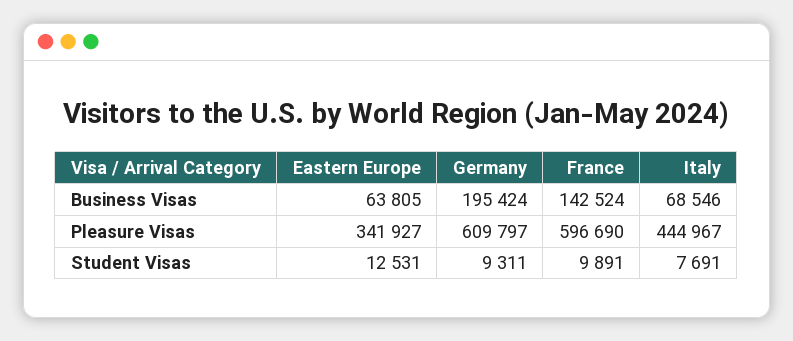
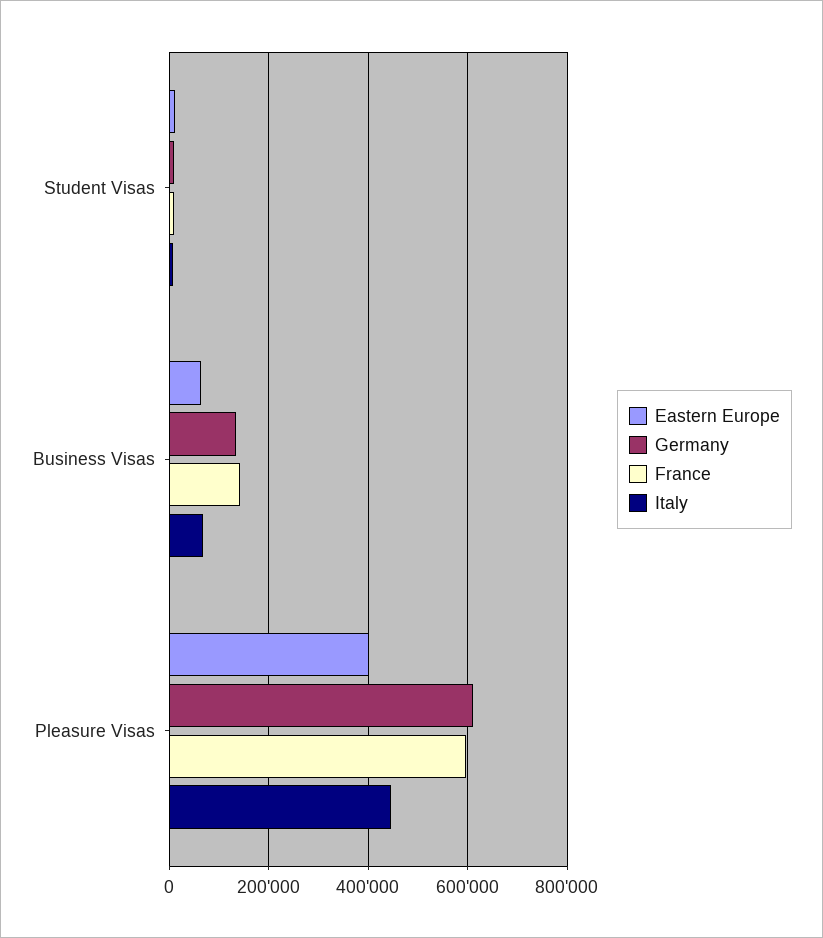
Germany, Business Visas: 195424 -> 140000
Eastern Europe, Pleasure Visas: 341927 -> 400000

